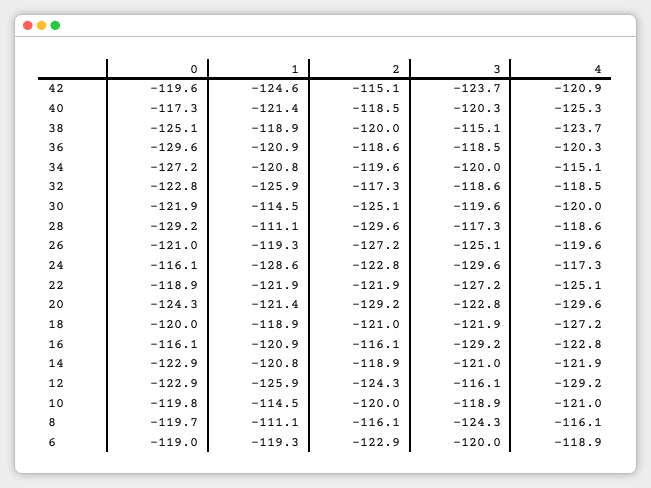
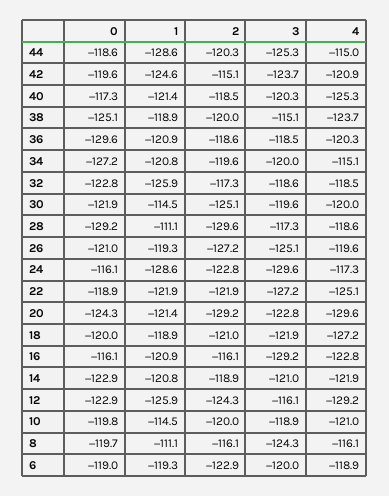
0, 44: none -> -118.6
1, 44: none -> -128.6
2, 44: none -> -120.3
3, 44: none -> -125.3
4, 44: none -> -115

